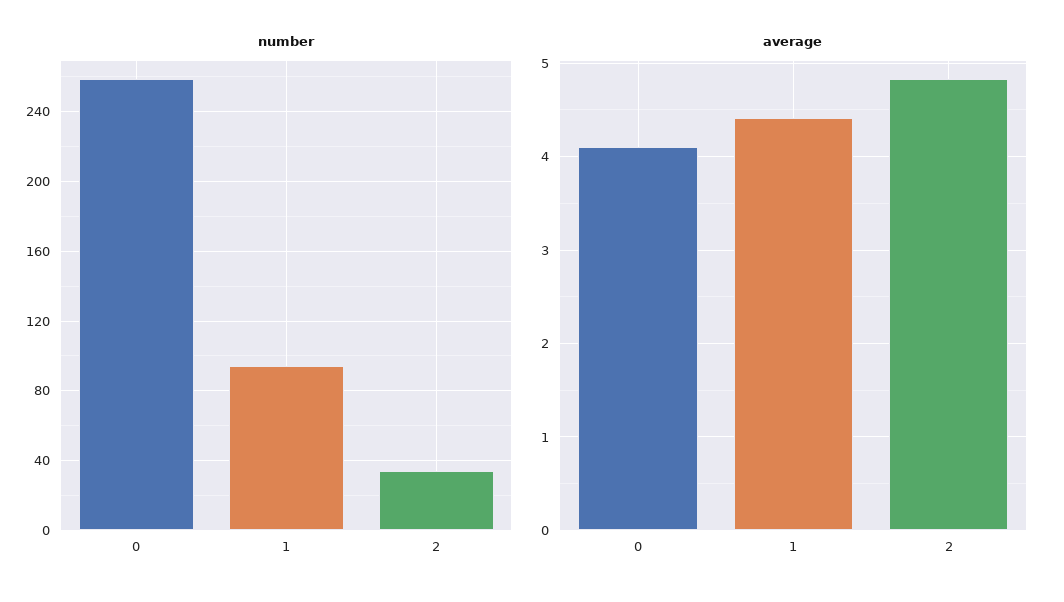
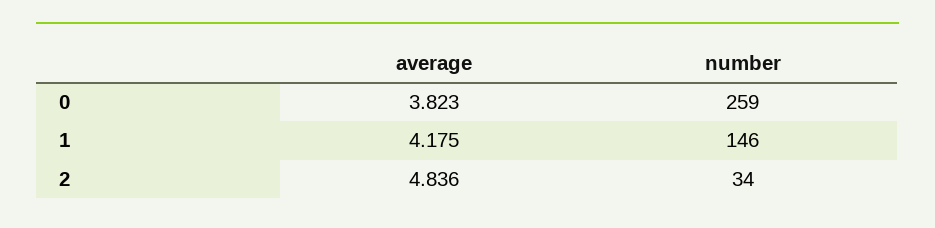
number, 1: 95 -> 146
average, 0: 4.1 -> 3.823
average, 1: 4.4 -> 4.175

